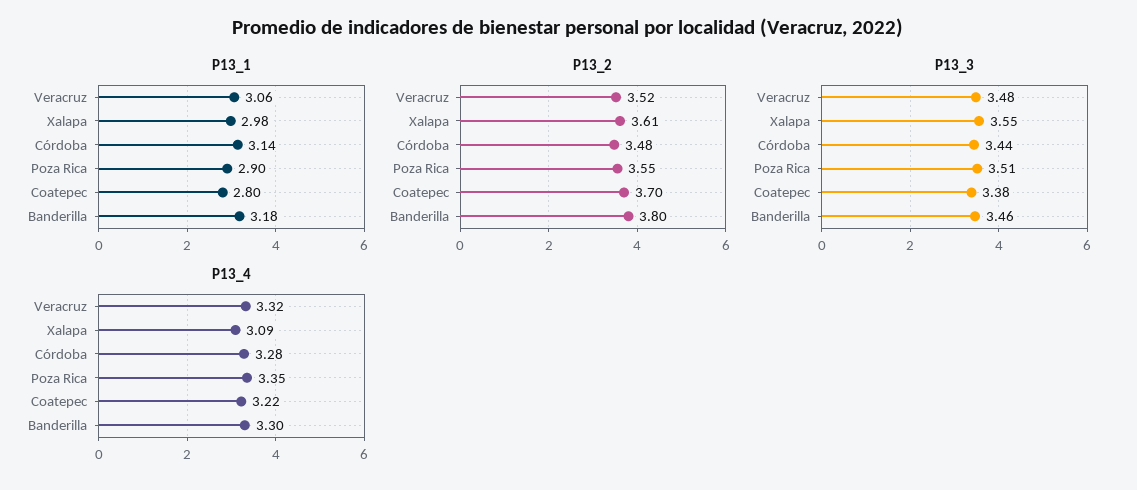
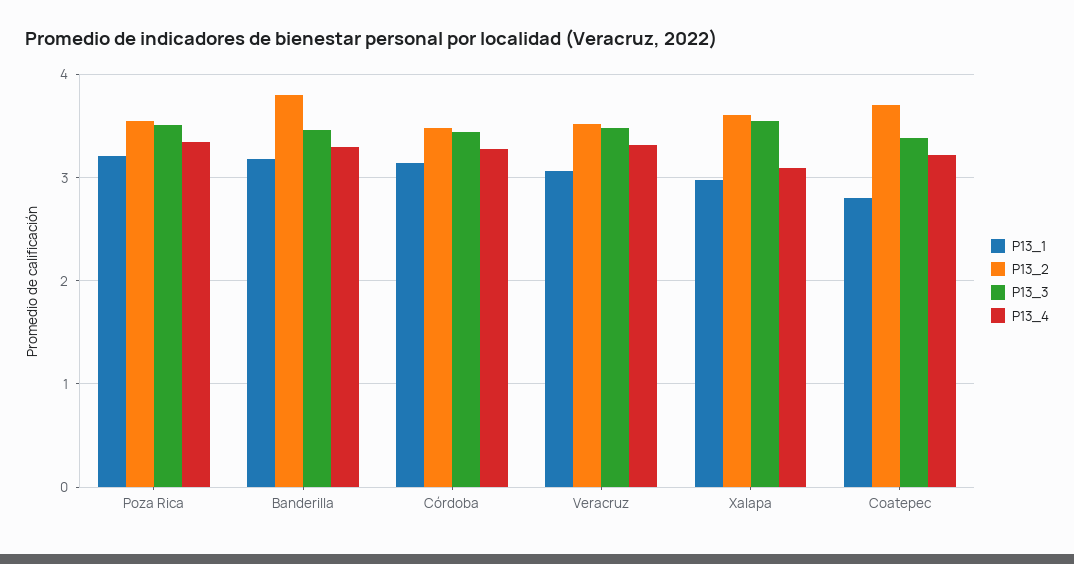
P13_1, Poza Rica: 2.9 -> 3.2

